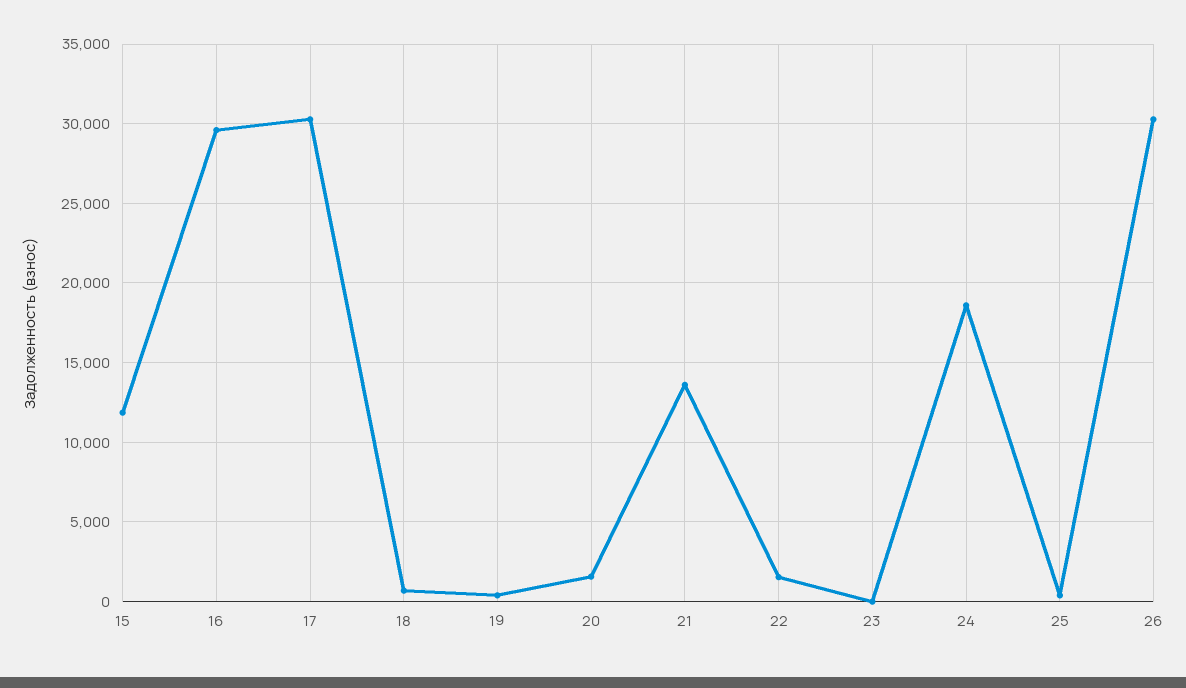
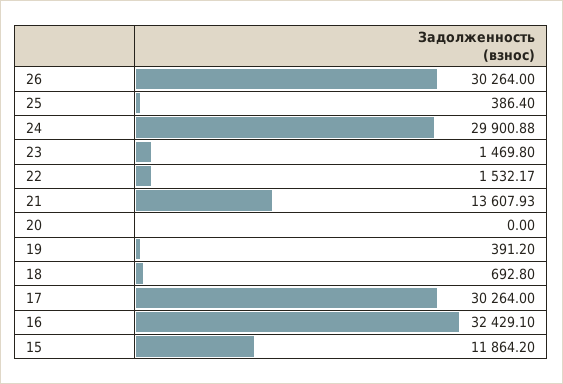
16: 29500 -> 32429.1
20: 1500 -> 0
23: 0 -> 1469.8
24: 18500 -> 29900.88

